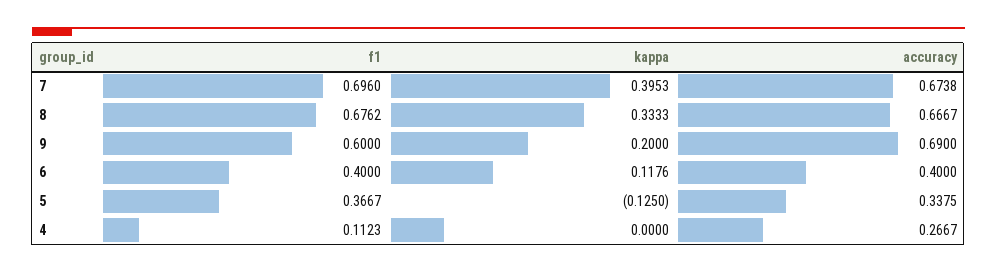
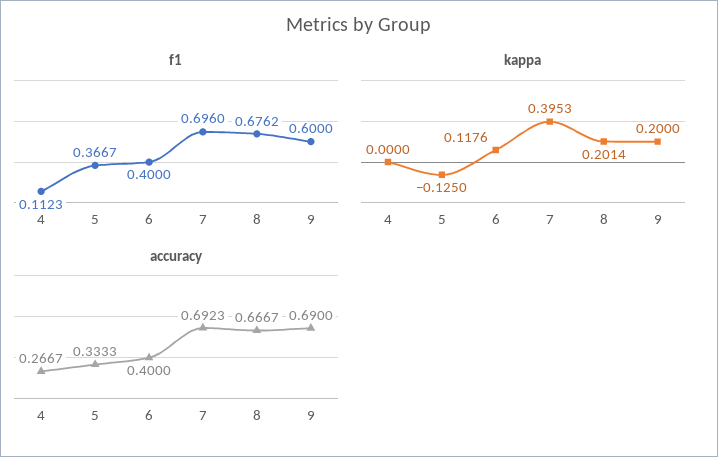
accuracy, 7: 0.6738 -> 0.6923
kappa, 8: 0.3333 -> 0.2014
accuracy, 5: 0.3375 -> 0.3333

